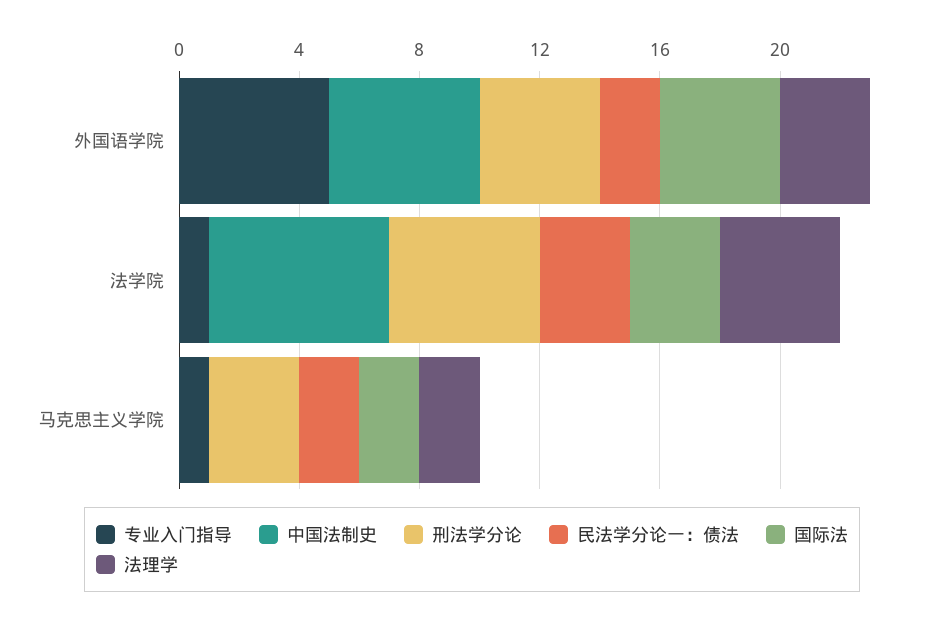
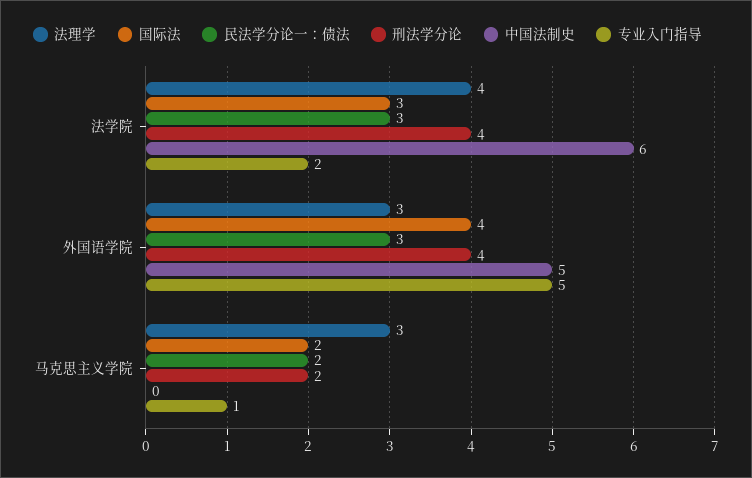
民法学分论一：债法, 外国语学院: 2 -> 3
专业入门指导, 法学院: 1 -> 2
刑法学分论, 法学院: 5 -> 4
刑法学分论, 马克思主义学院: 3 -> 2
法理学, 马克思主义学院: 2 -> 3

